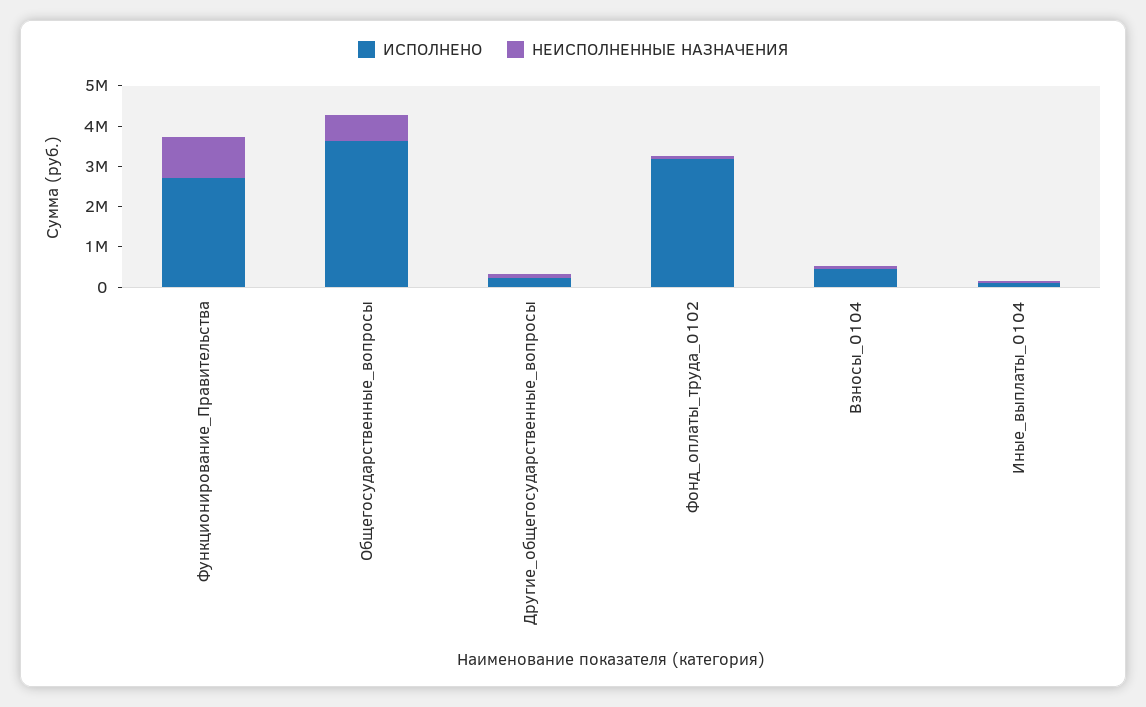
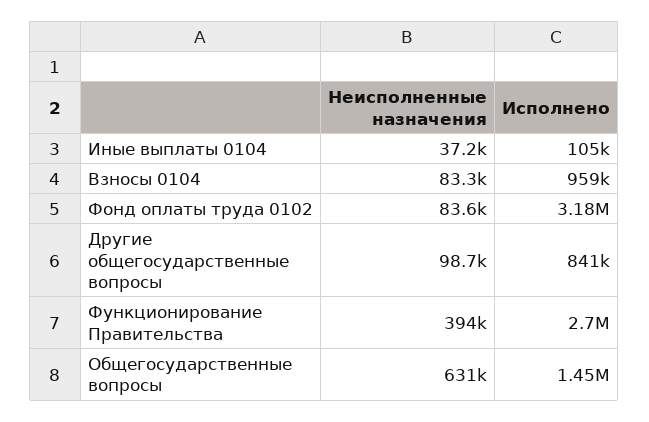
НЕИСПОЛНЕННЫЕ НАЗНАЧЕНИЯ, Функционирование_Правительства: 1000000 -> 394000
ИСПОЛНЕНО, Общегосударственные_вопросы: 3600000 -> 1450000
ИСПОЛНЕНО, Другие_общегосударственные_вопросы: 200000 -> 841000
ИСПОЛНЕНО, Взносы_0104: 400000 -> 959000

